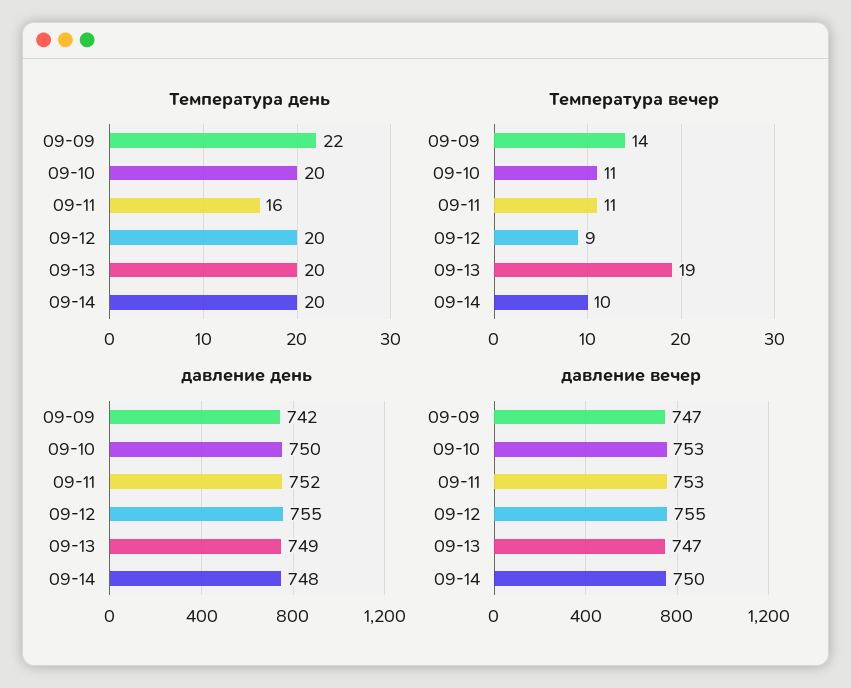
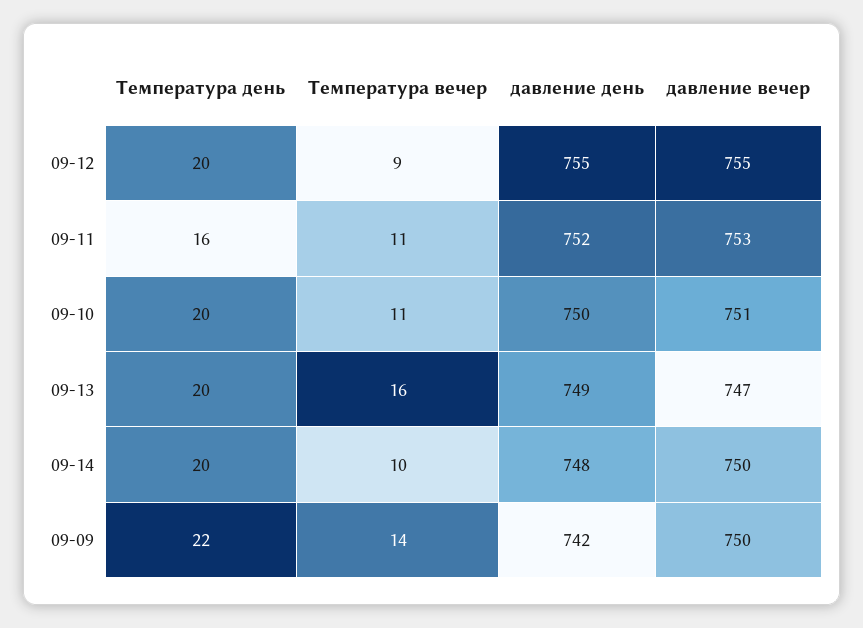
Температура вечер, 09-13: 19 -> 16
давление вечер, 09-09: 747 -> 750
давление вечер, 09-10: 753 -> 751

